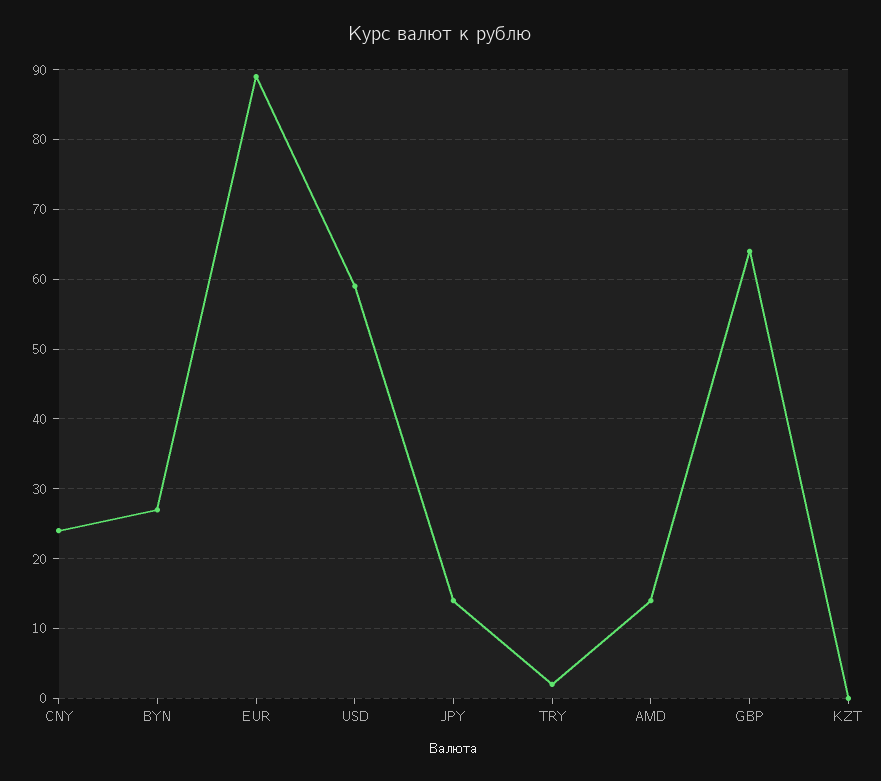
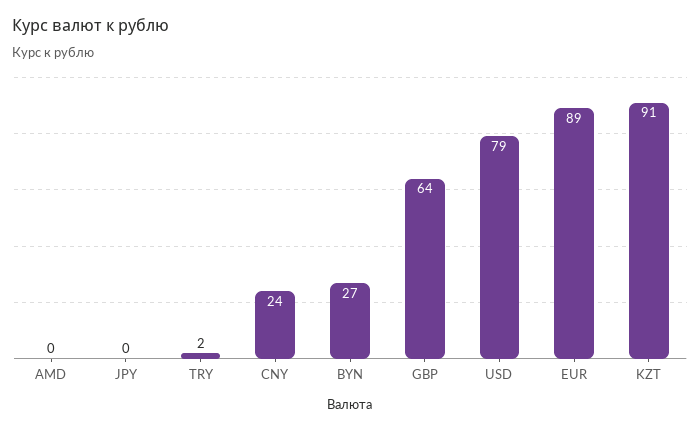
USD: 59 -> 79
JPY: 14 -> 0
AMD: 14 -> 0
KZT: 0 -> 91

